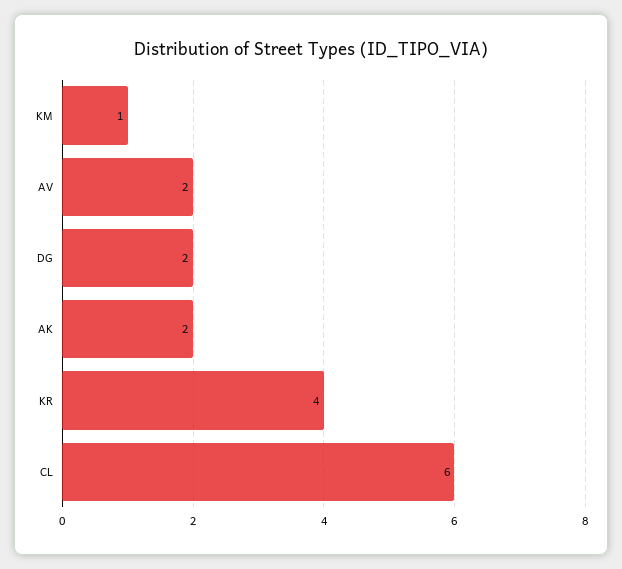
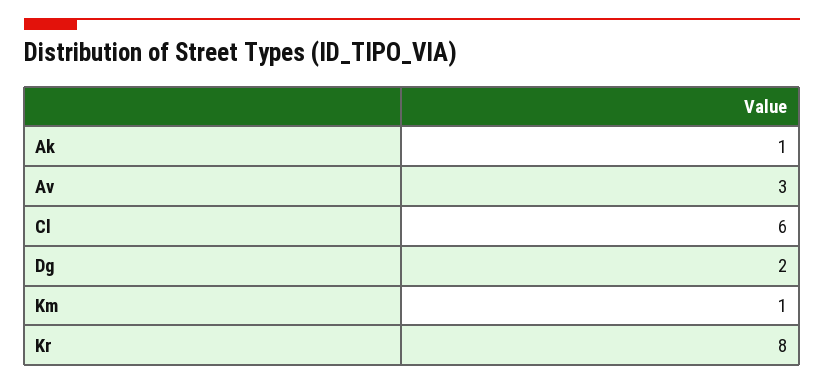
AV: 2 -> 3
AK: 2 -> 1
KR: 4 -> 8

